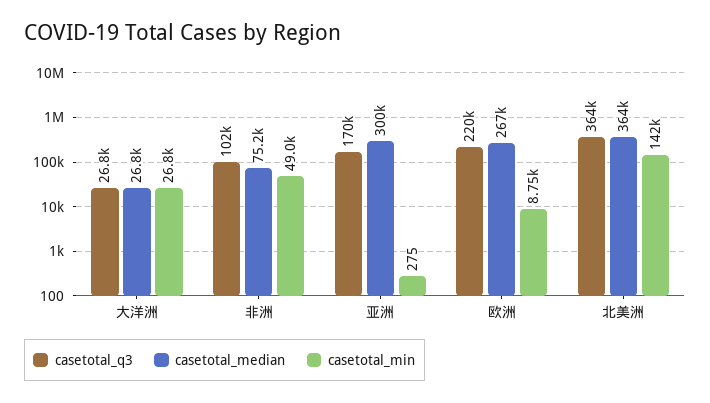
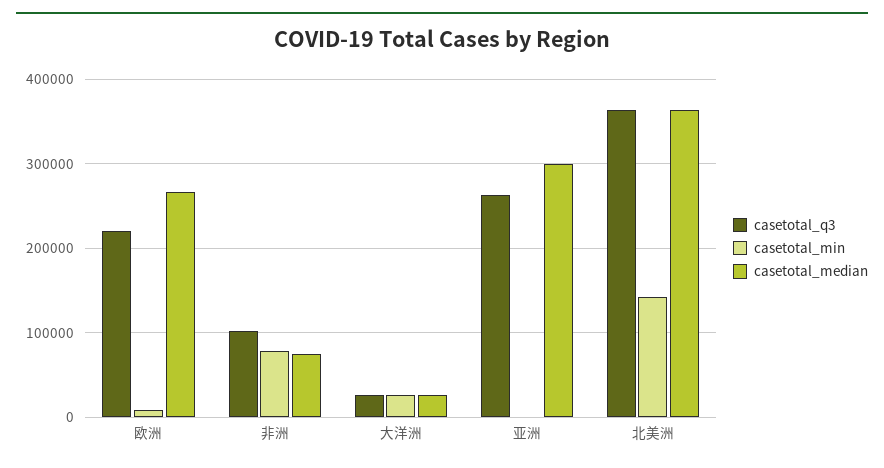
casetotal_min, 非洲: 49000 -> 80000
casetotal_q3, 亚洲: 170000 -> 260000

